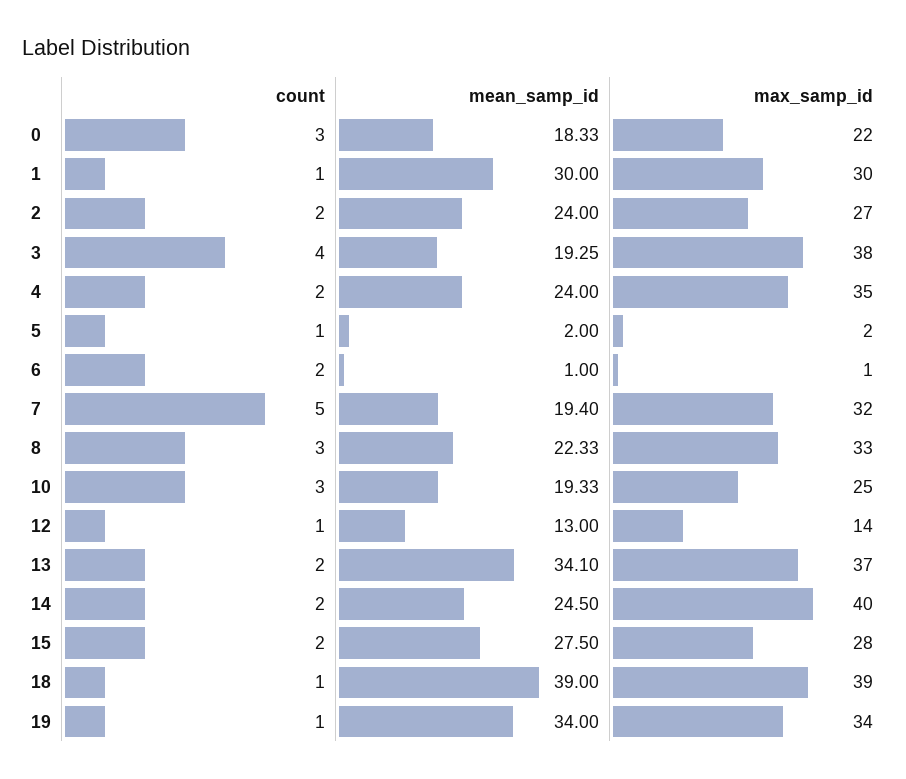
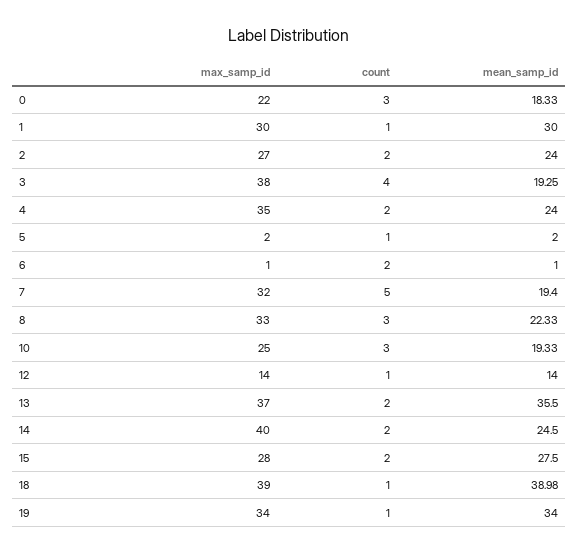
mean_samp_id, 12: 13 -> 14
mean_samp_id, 13: 34.1 -> 35.5
mean_samp_id, 18: 39 -> 38.98

